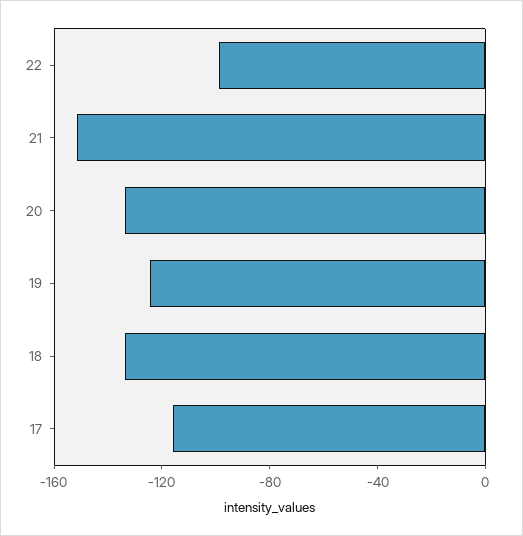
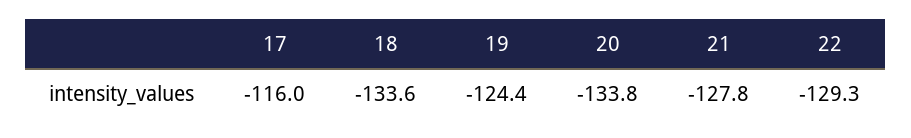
22: -100 -> -129.3
21: -150 -> -127.8

